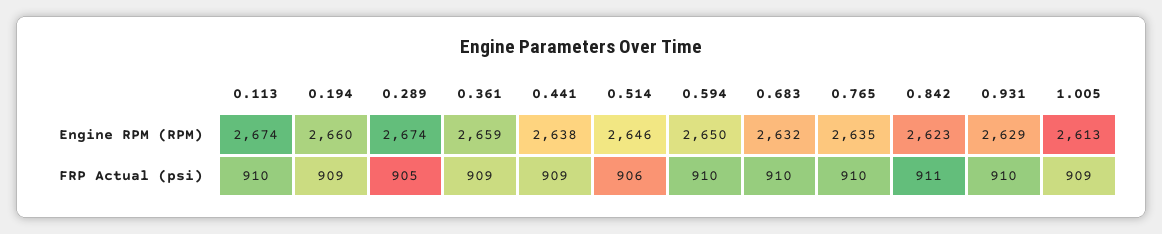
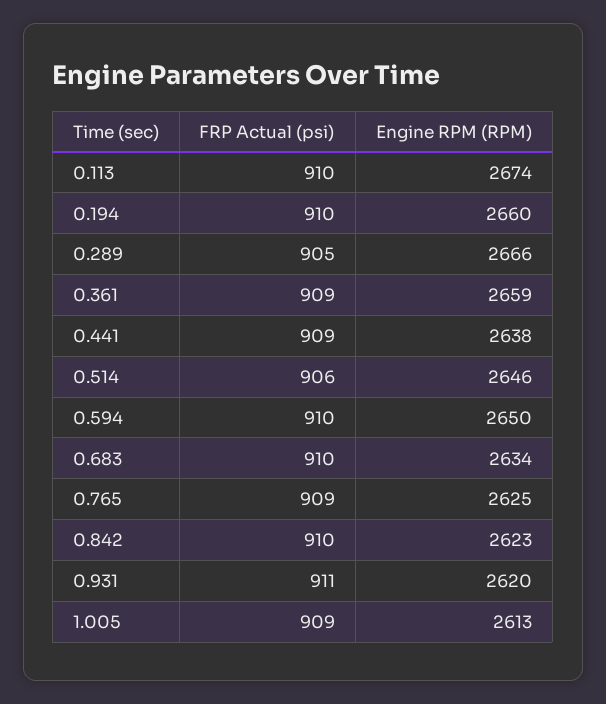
0.289, Engine RPM (RPM): 2674 -> 2666
0.683, Engine RPM (RPM): 2632 -> 2634
0.765, Engine RPM (RPM): 2635 -> 2625
0.931, Engine RPM (RPM): 2629 -> 2620
0.194, FRP Actual (psi): 909 -> 910
0.765, FRP Actual (psi): 910 -> 909
0.842, FRP Actual (psi): 911 -> 910
0.931, FRP Actual (psi): 910 -> 911

